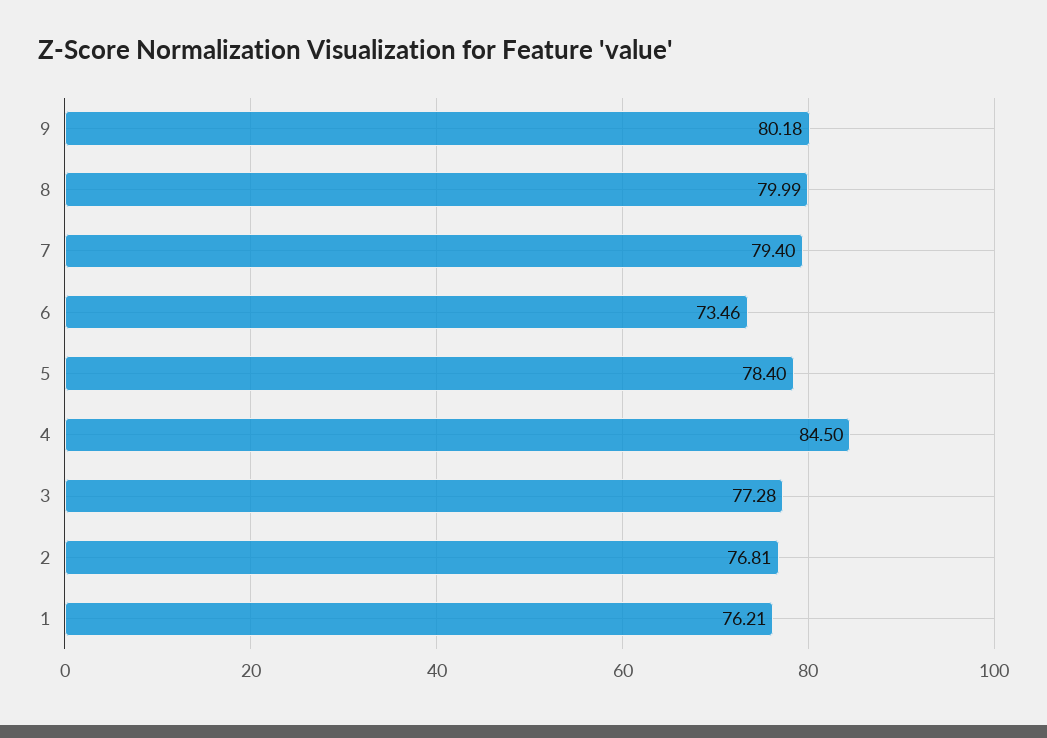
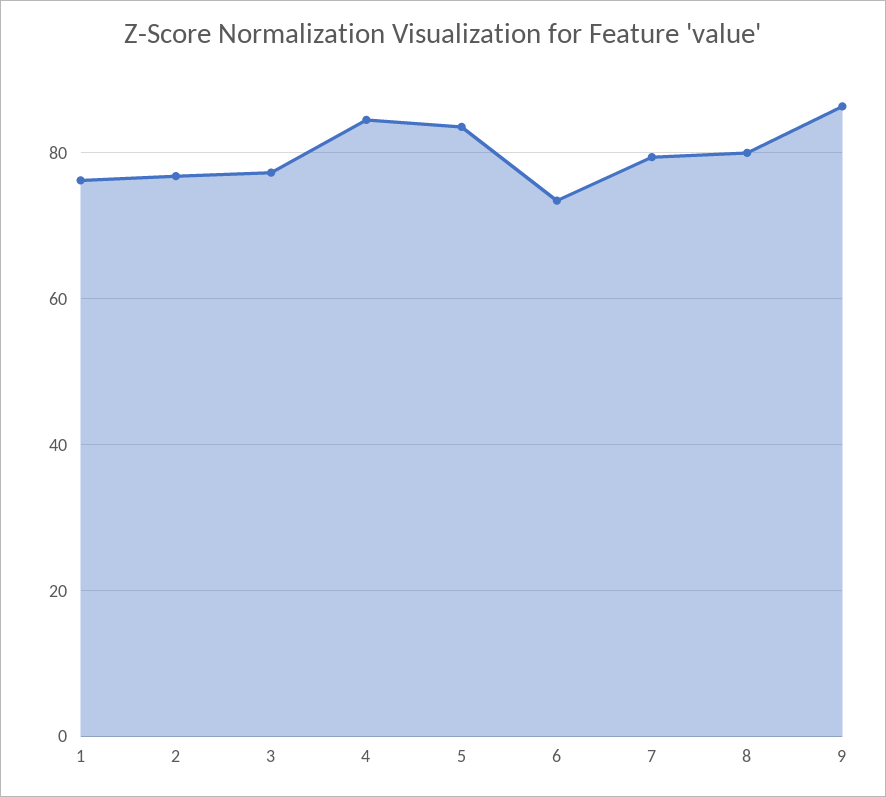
9: 80.18 -> 86
5: 78.4 -> 84

